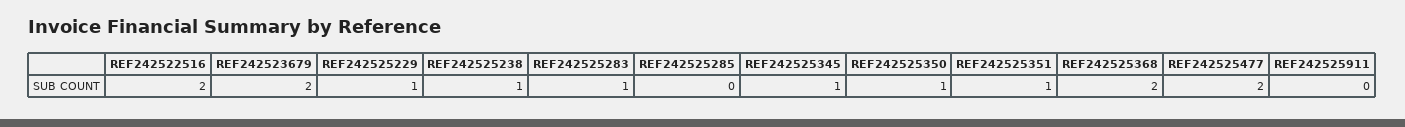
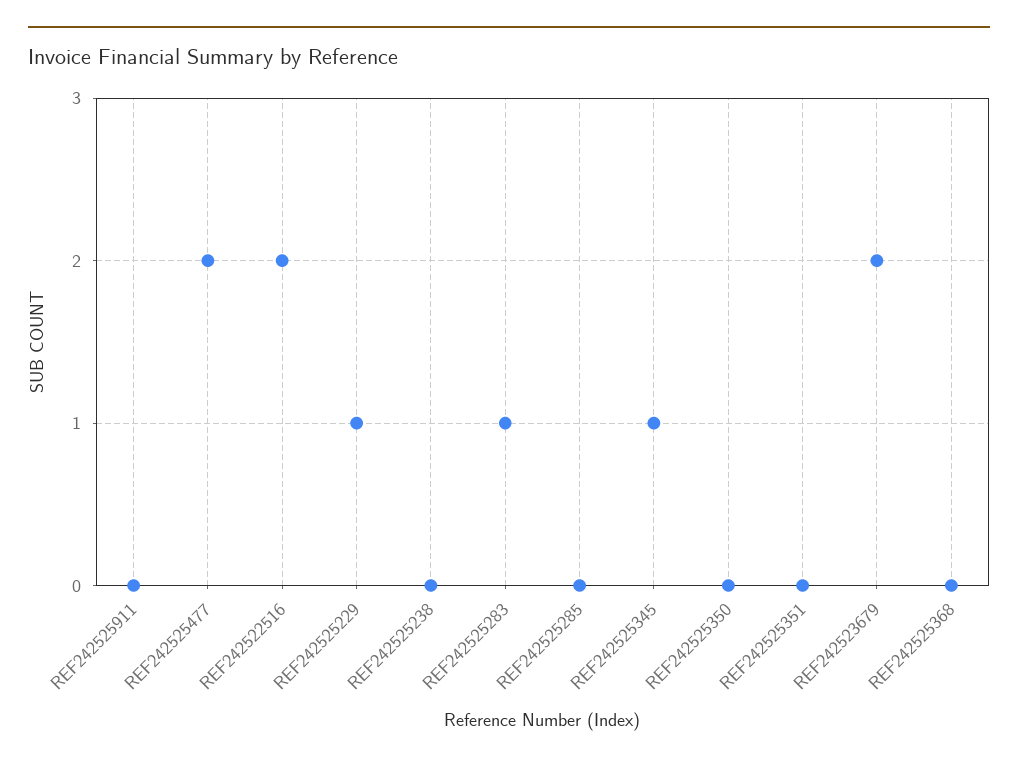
REF242525238: 1 -> 0
REF242525350: 1 -> 0
REF242525351: 1 -> 0
REF242525368: 2 -> 0

